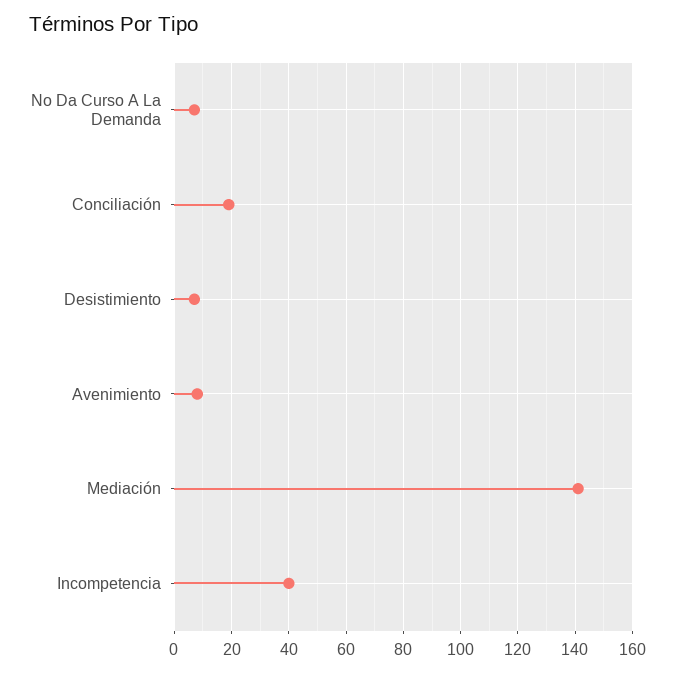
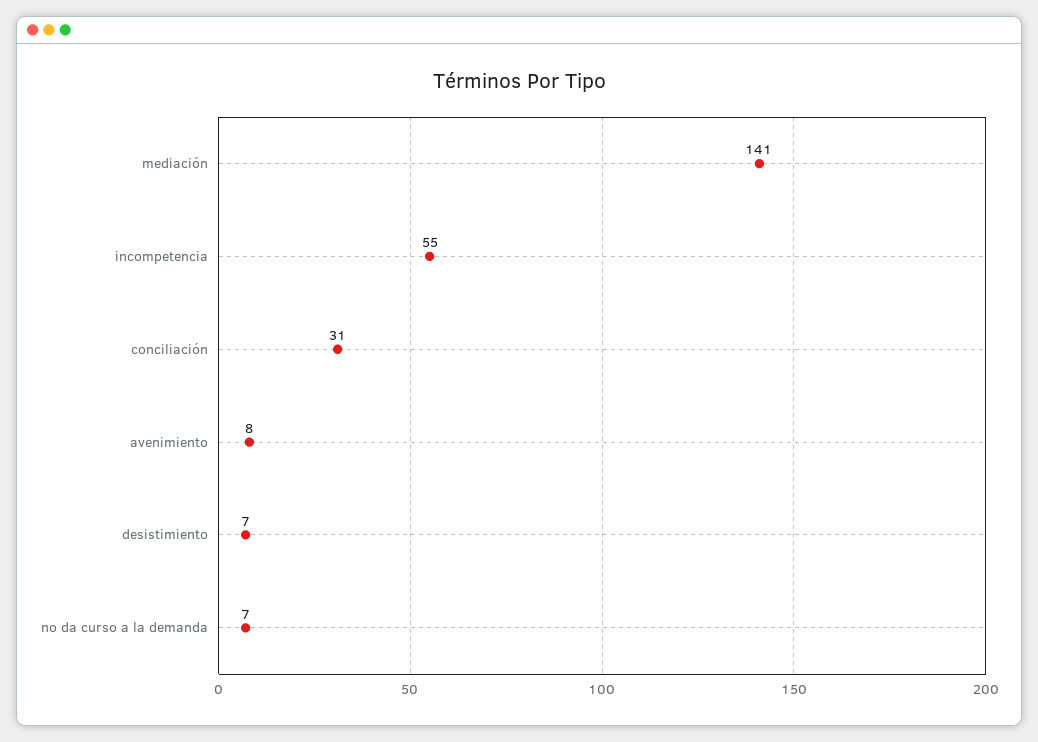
Conciliación: 20 -> 31
Incompetencia: 40 -> 55

